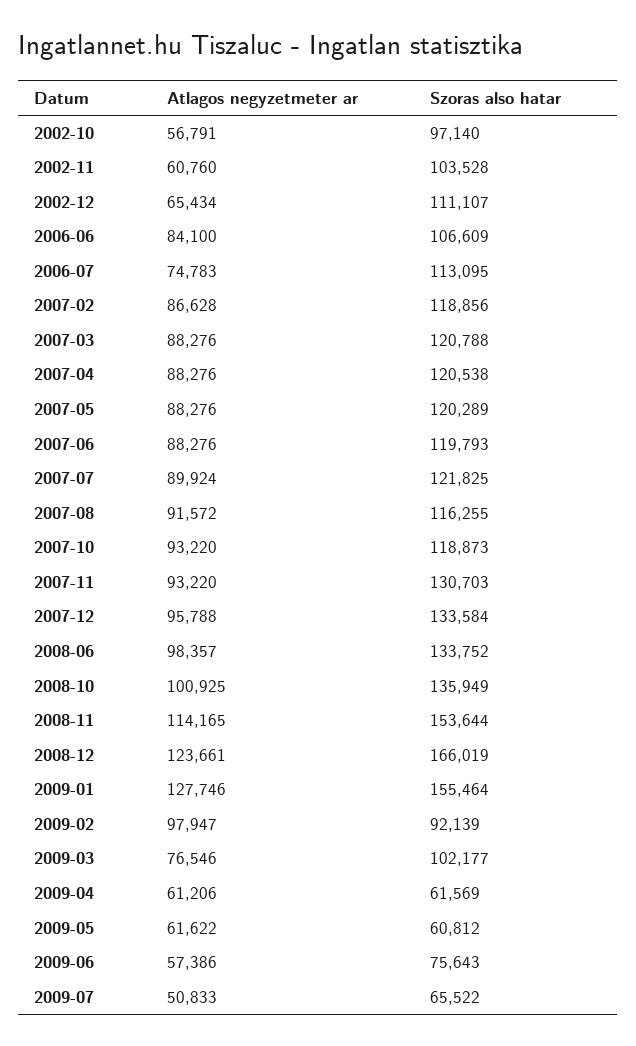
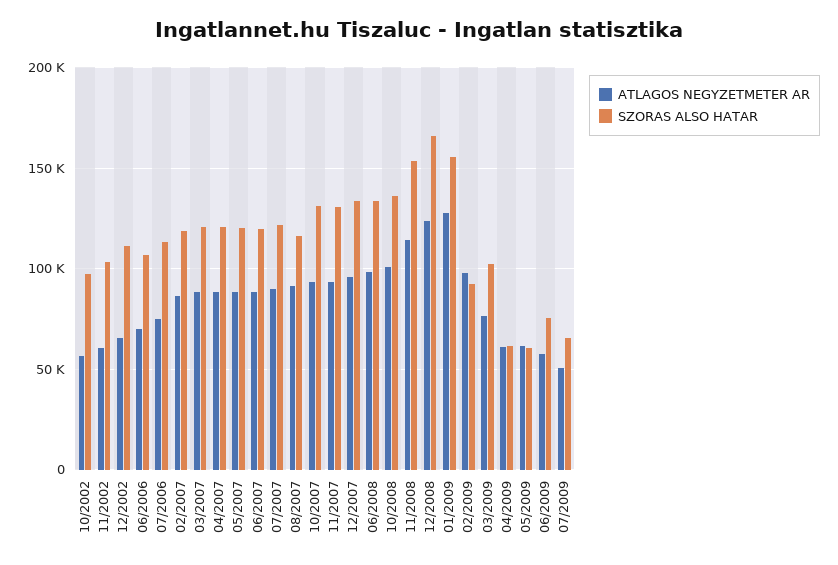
Atlagos negyzetmeter ar, 2006-06: 84100 -> 70000
Szoras also hatar, 2007-10: 118873 -> 130000

